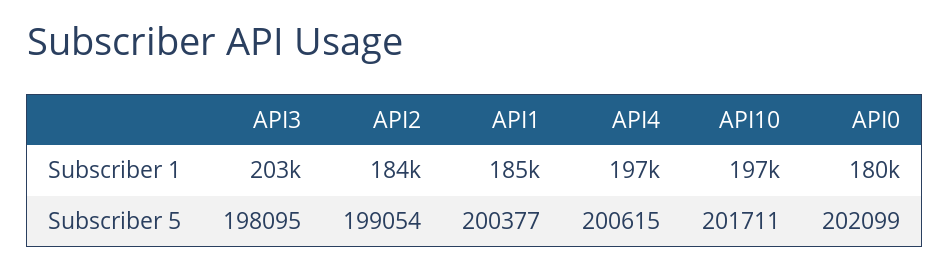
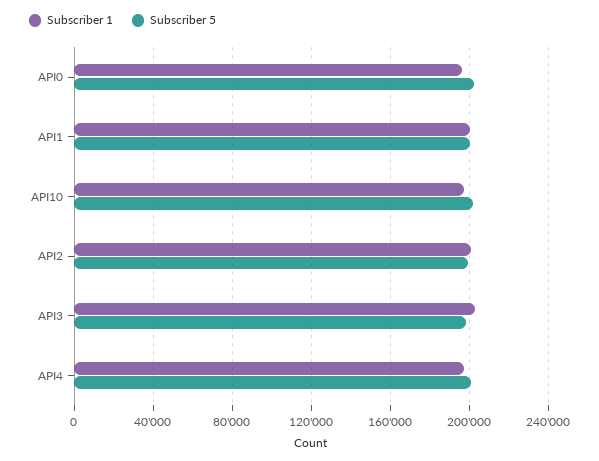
Subscriber 1, API2: 184000 -> 200000
Subscriber 1, API1: 185000 -> 200000
Subscriber 1, API0: 180000 -> 195000

